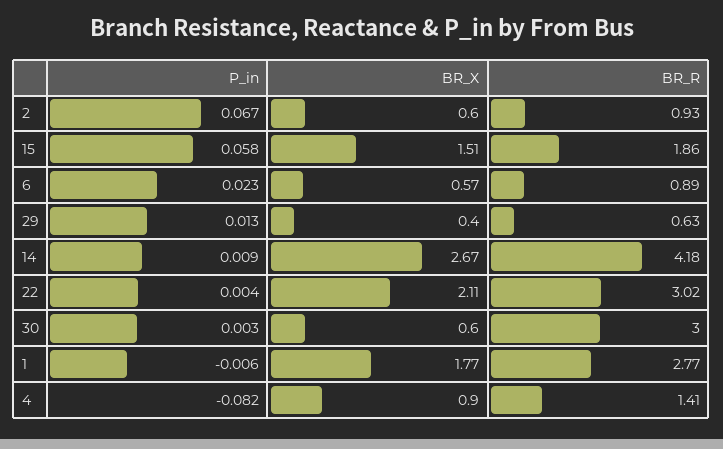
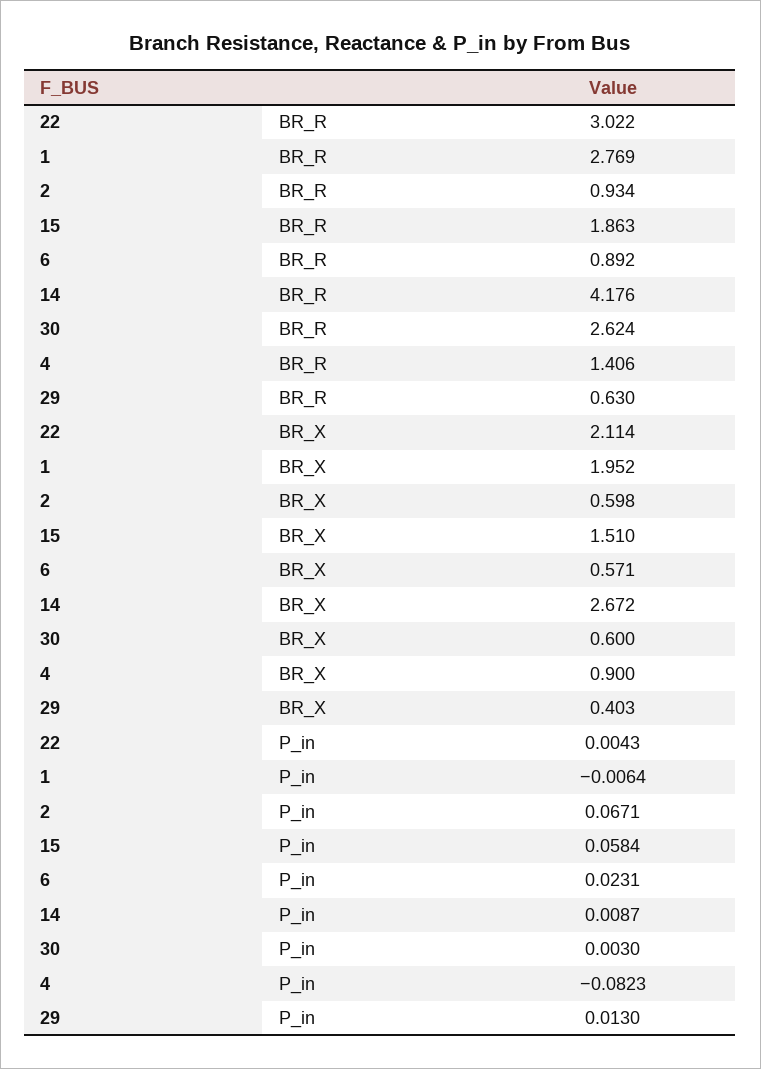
BR_R, 30: 3 -> 2.624
BR_X, 1: 1.77 -> 1.952

